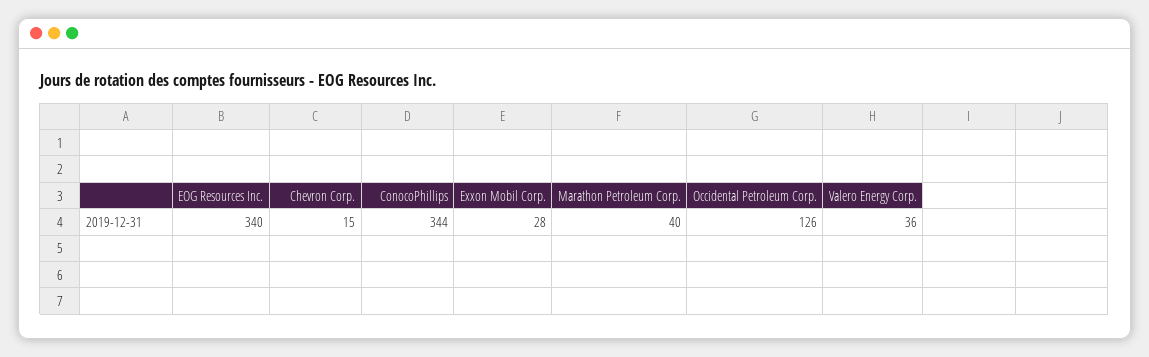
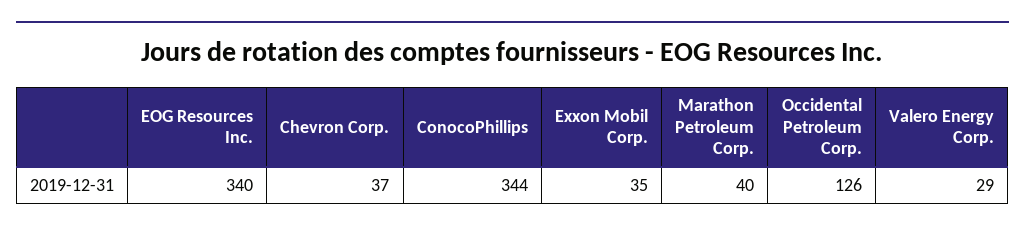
Chevron Corp.: 15 -> 37
Exxon Mobil Corp.: 28 -> 35
Valero Energy Corp.: 36 -> 29

